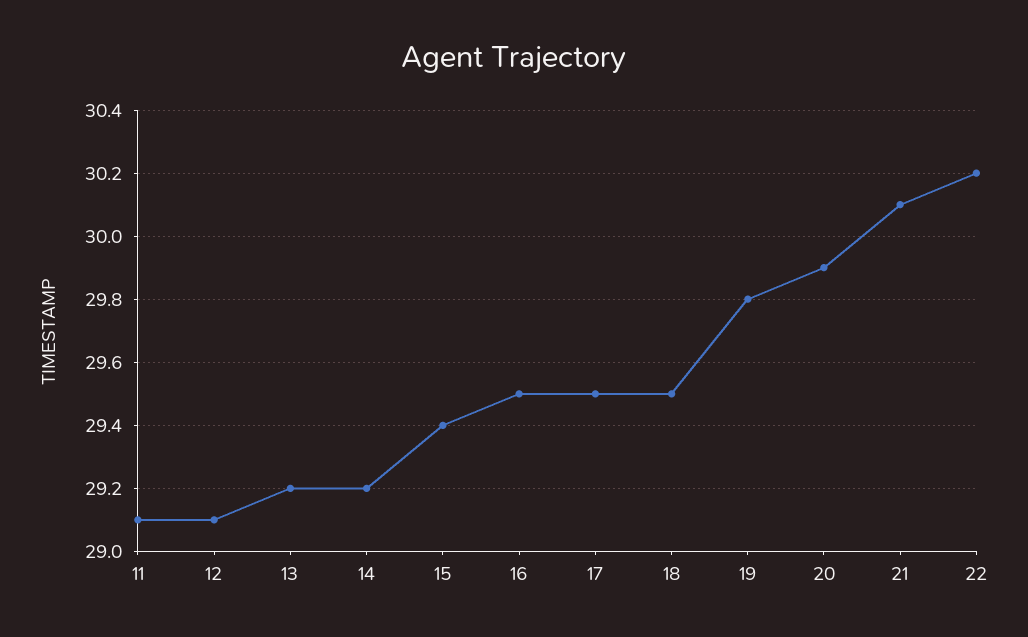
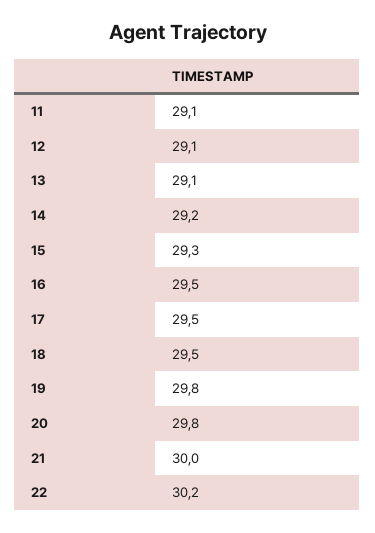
13: 29.2 -> 29.1
15: 29.4 -> 29.3
20: 29.9 -> 29.8
21: 30.1 -> 30

